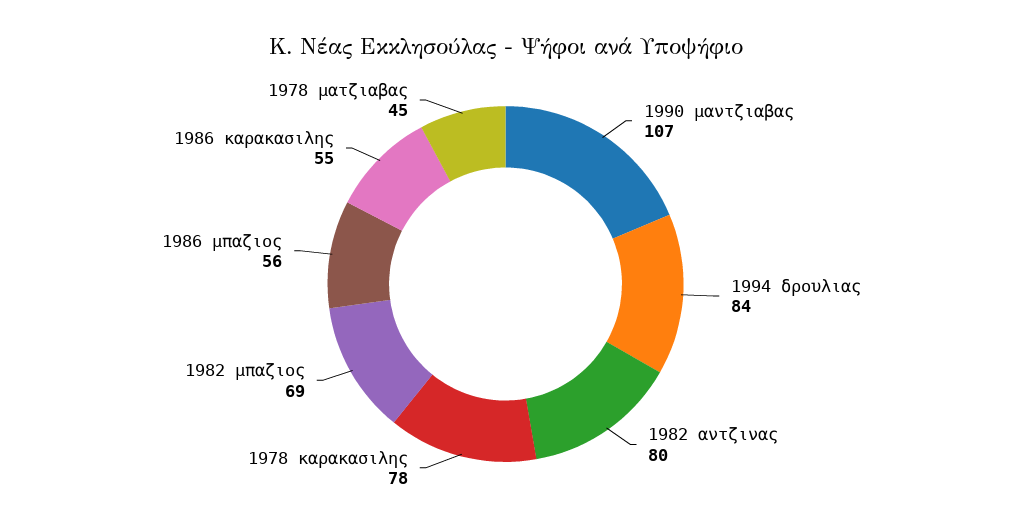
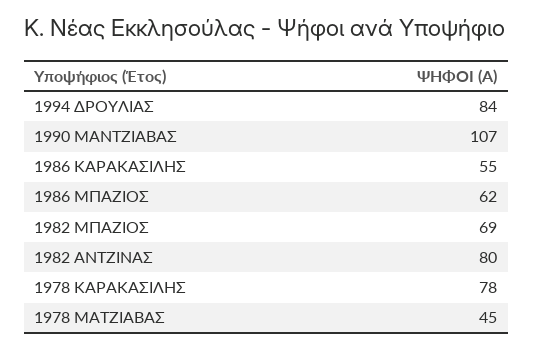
1986 μπαζιος: 56 -> 62

